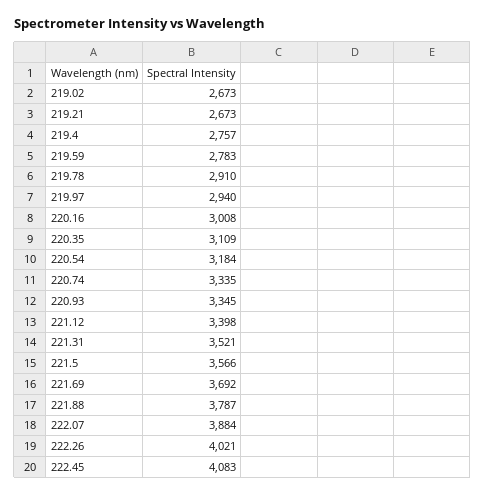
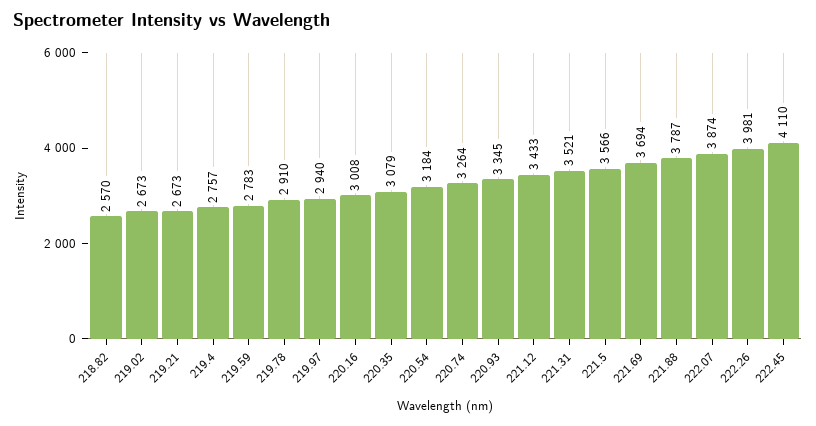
220.35: 3109 -> 3079
220.74: 3335 -> 3264
221.12: 3398 -> 3433
221.69: 3692 -> 3694
222.07: 3884 -> 3874
222.26: 4021 -> 3981
222.45: 4083 -> 4110
218.82: none -> 2570

